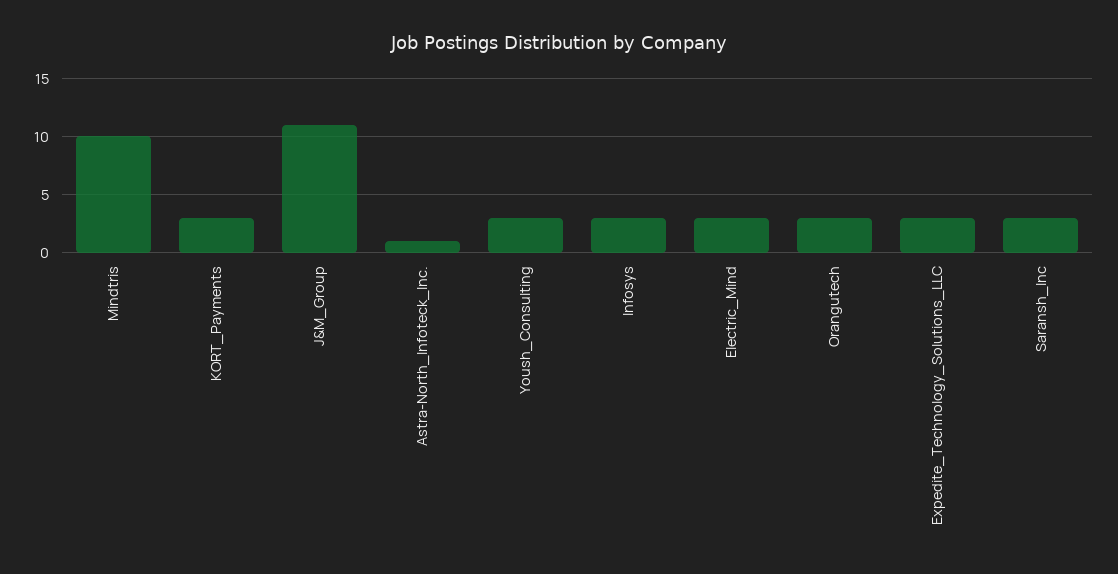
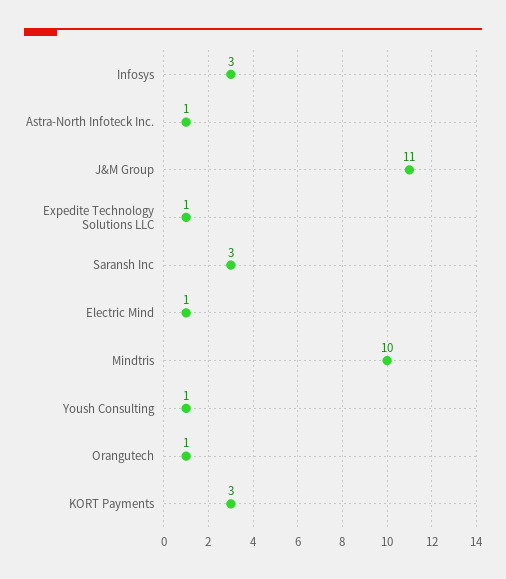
Yoush_Consulting: 3 -> 1
Electric_Mind: 3 -> 1
Orangutech: 3 -> 1
Expedite_Technology_Solutions_LLC: 3 -> 1

